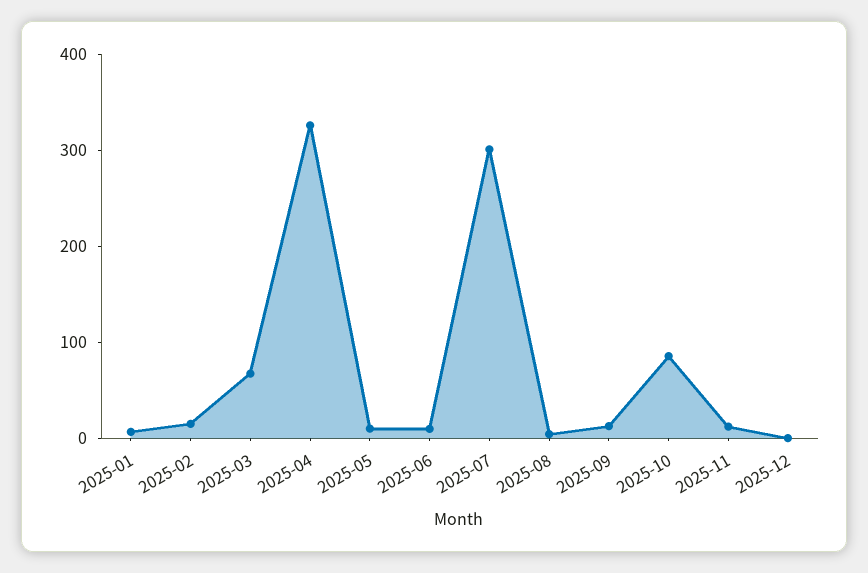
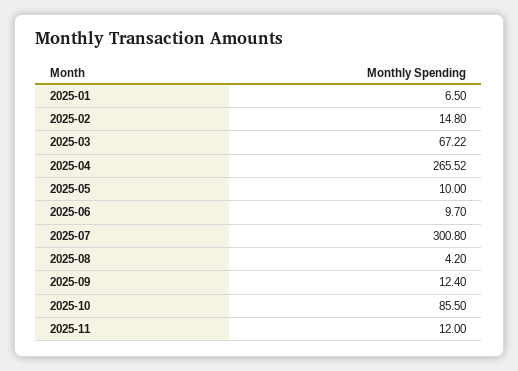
2025-04: 320 -> 265.52
2025-12: 0 -> none

